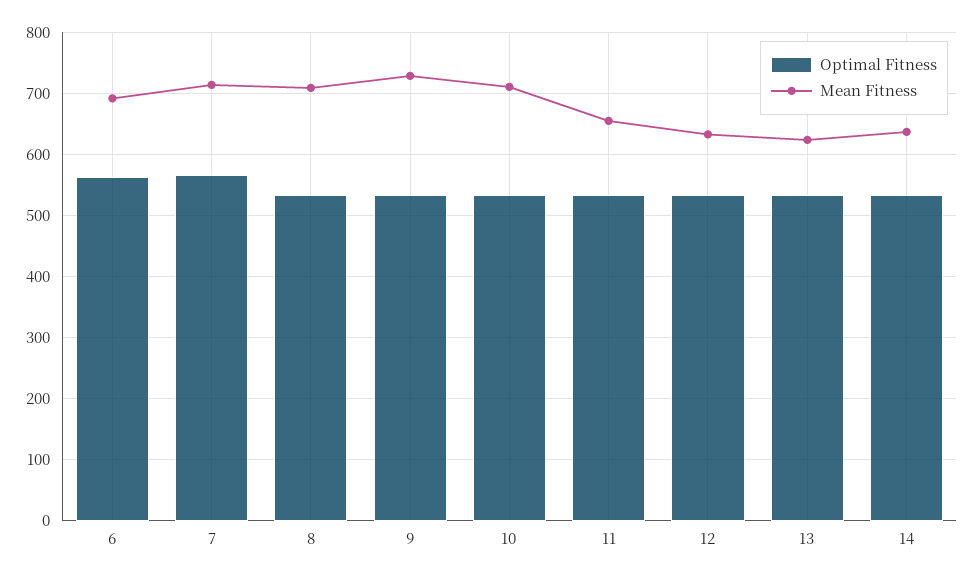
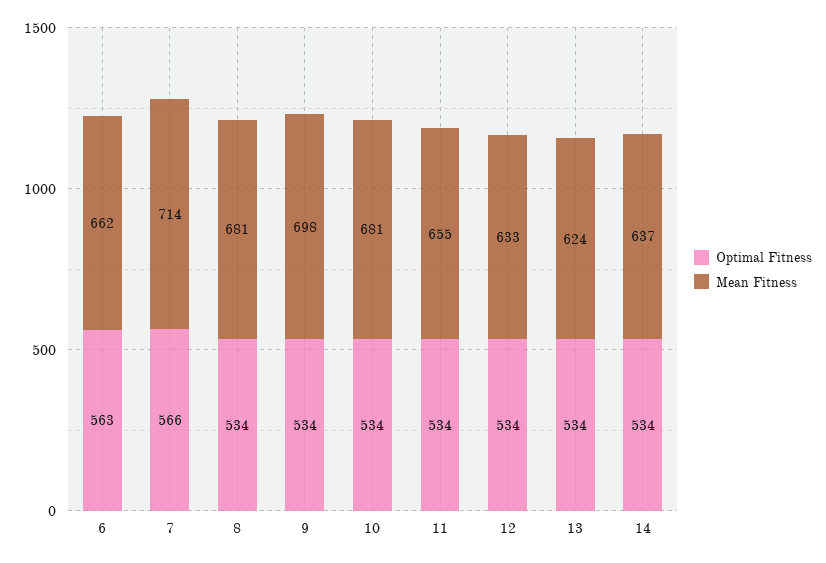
Mean Fitness, 6: 690 -> 662
Mean Fitness, 8: 710 -> 681
Mean Fitness, 9: 730 -> 698
Mean Fitness, 10: 710 -> 681

